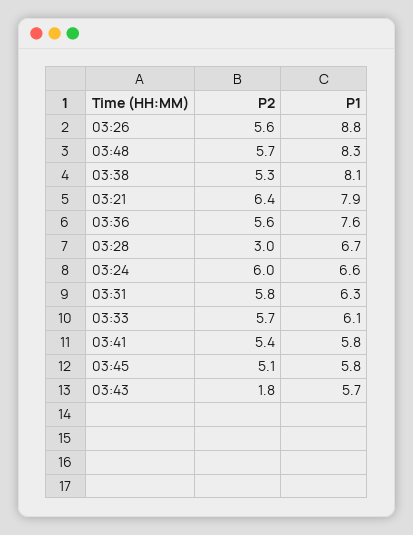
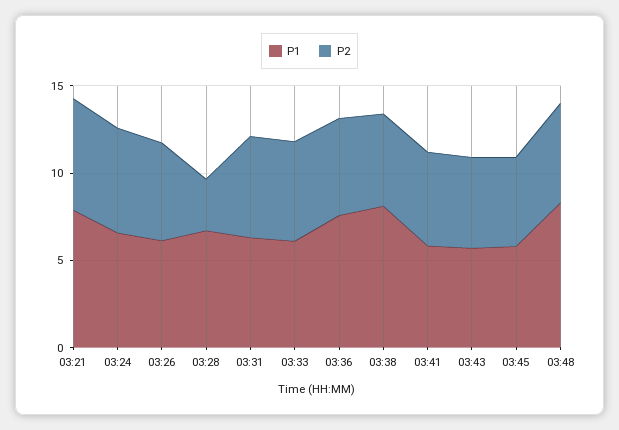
P1, 03:26: 8.8 -> 6
P2, 03:43: 1.8 -> 5

